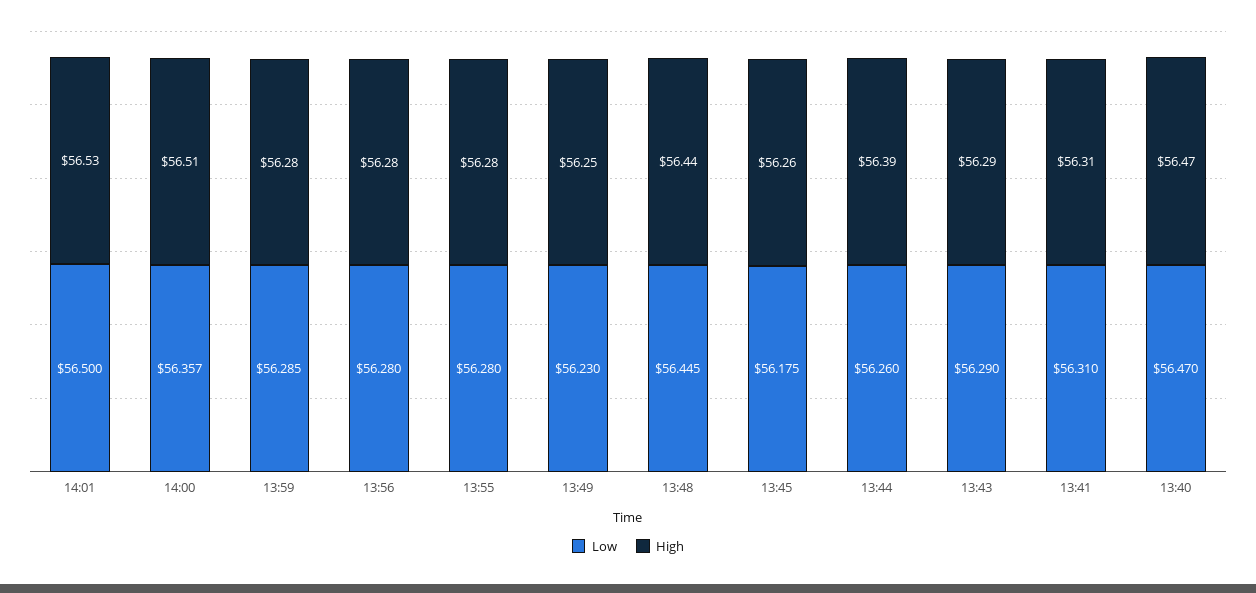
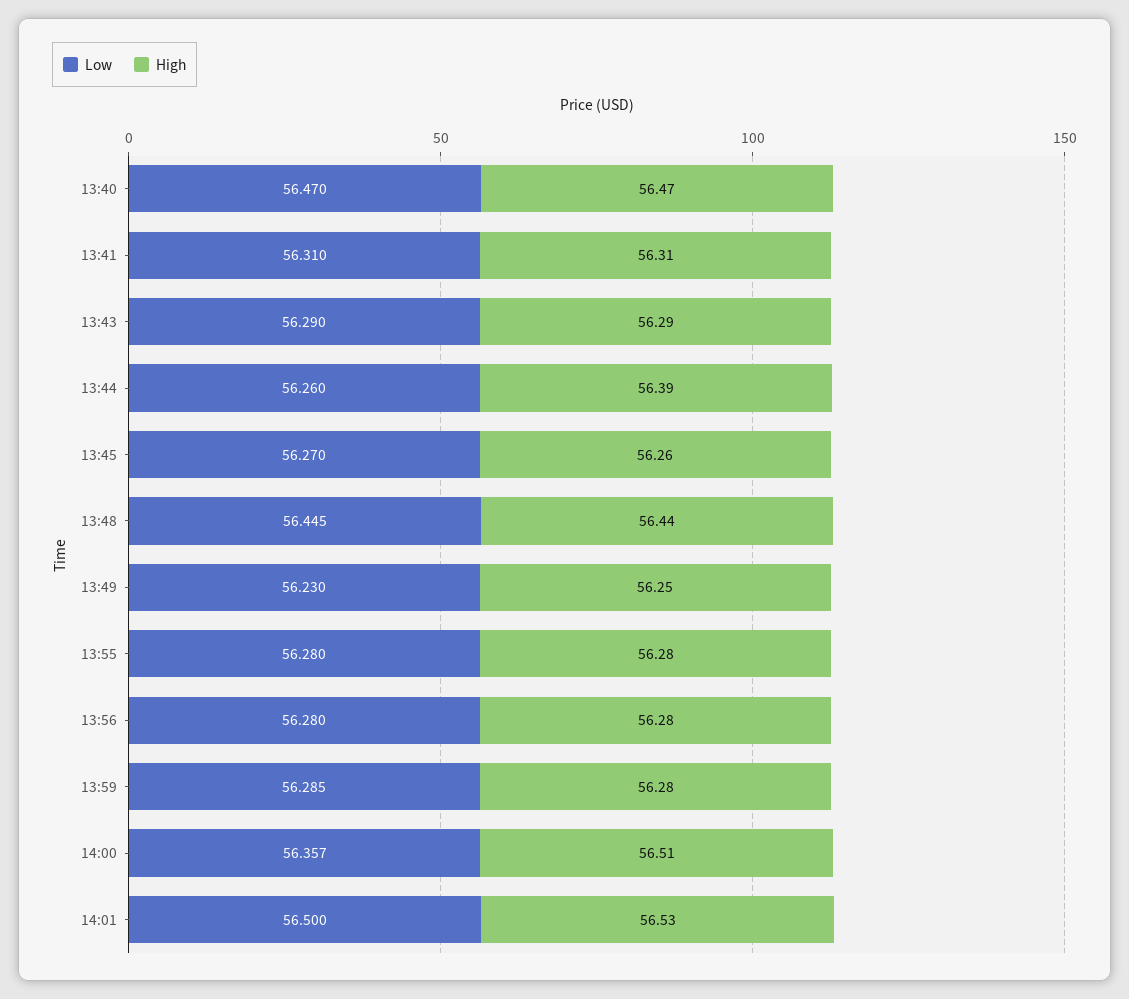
Low, 13:45: 56.175 -> 56.27

